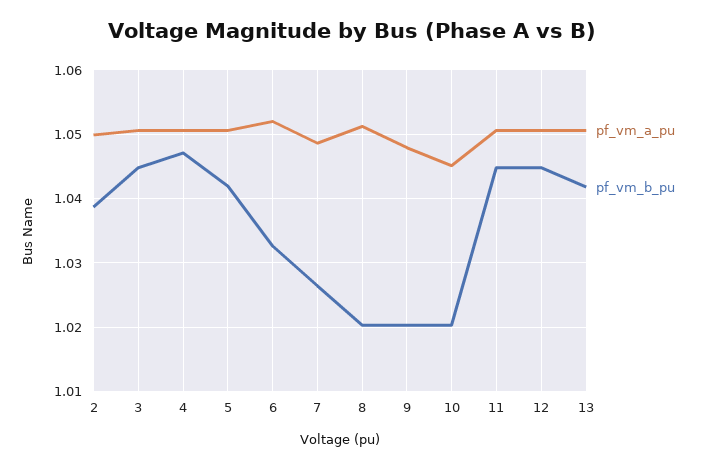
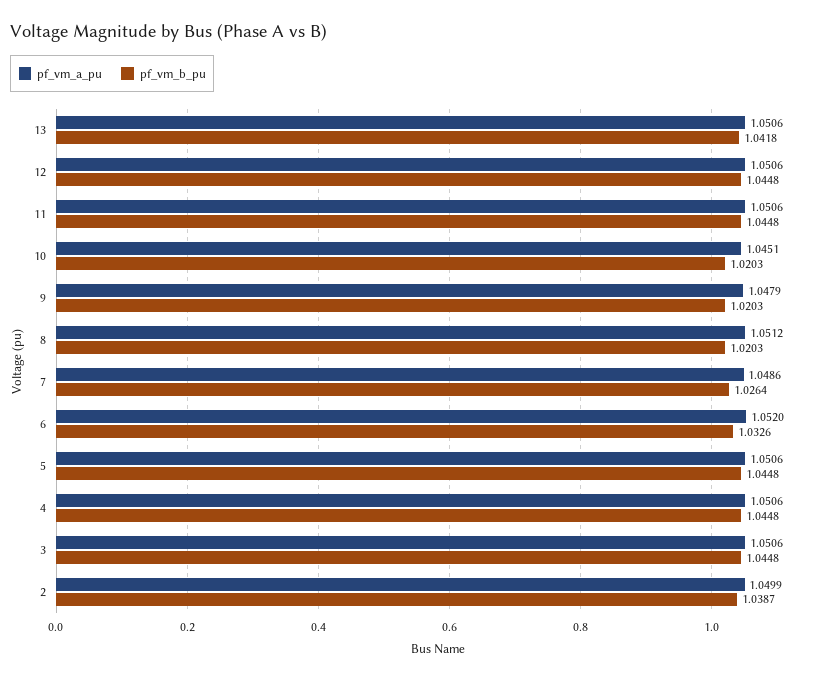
pf_vm_b_pu, 4: 1.047 -> 1.0448
pf_vm_b_pu, 5: 1.042 -> 1.0448

